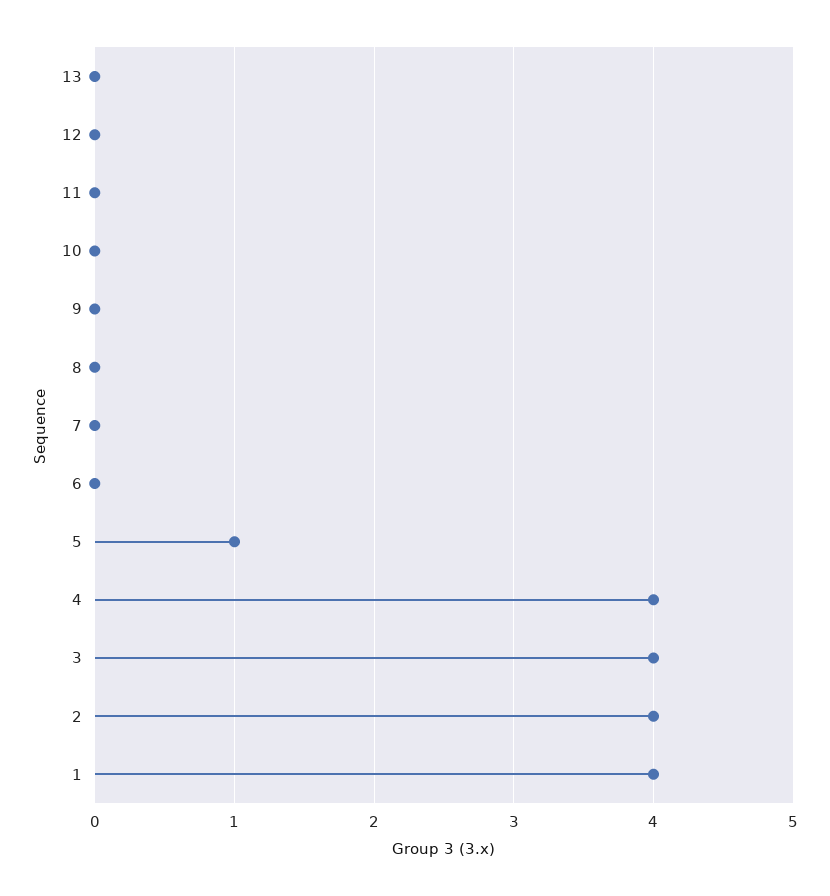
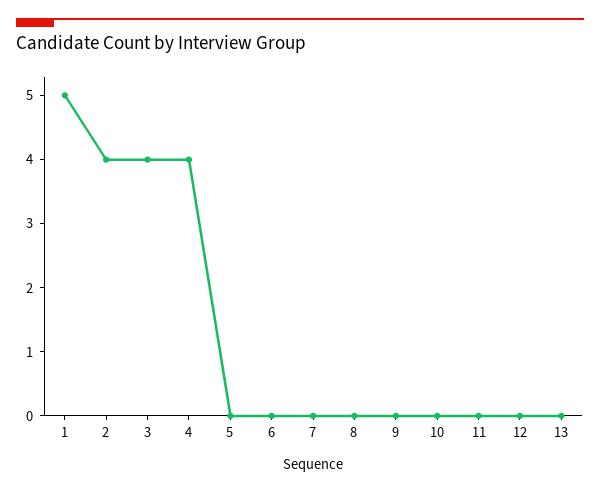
5: 1 -> 0
1: 4 -> 5

